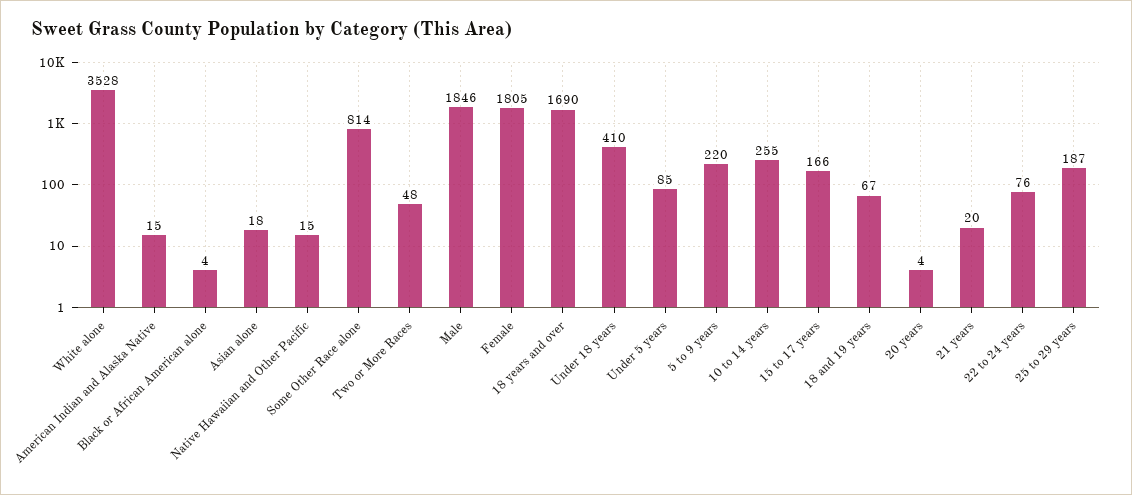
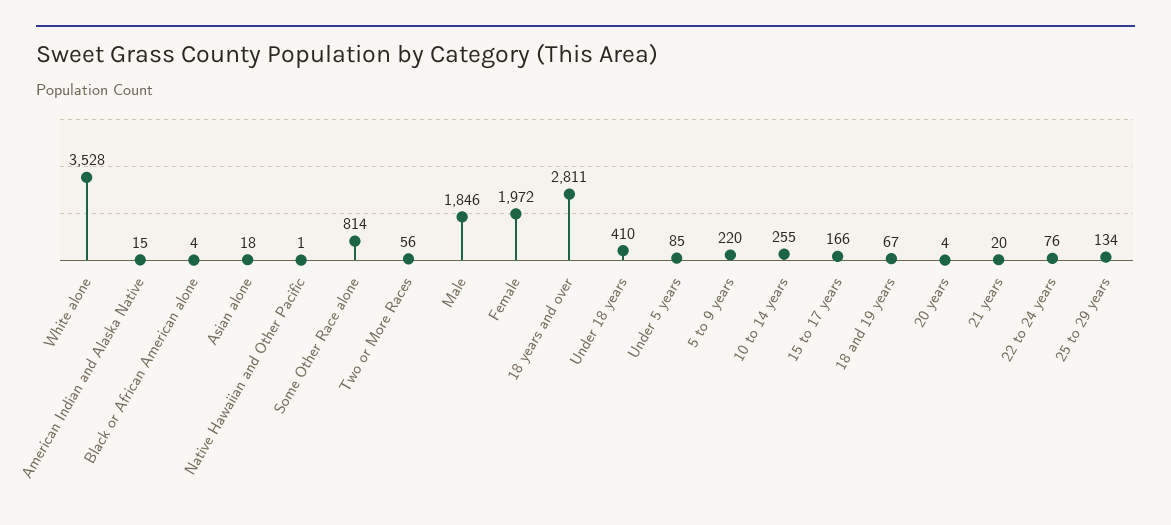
Native Hawaiian and Other Pacific: 15 -> 1
Two or More Races: 48 -> 56
Female: 1805 -> 1972
18 years and over: 1690 -> 2811
25 to 29 years: 187 -> 134

